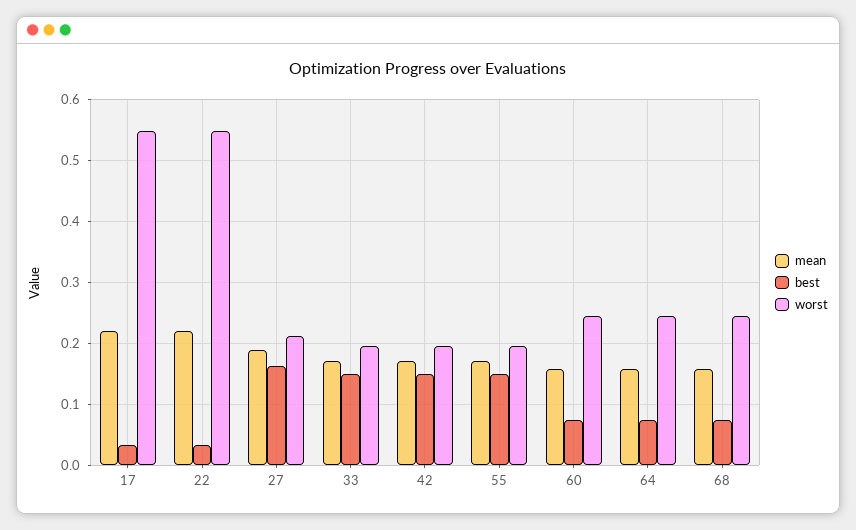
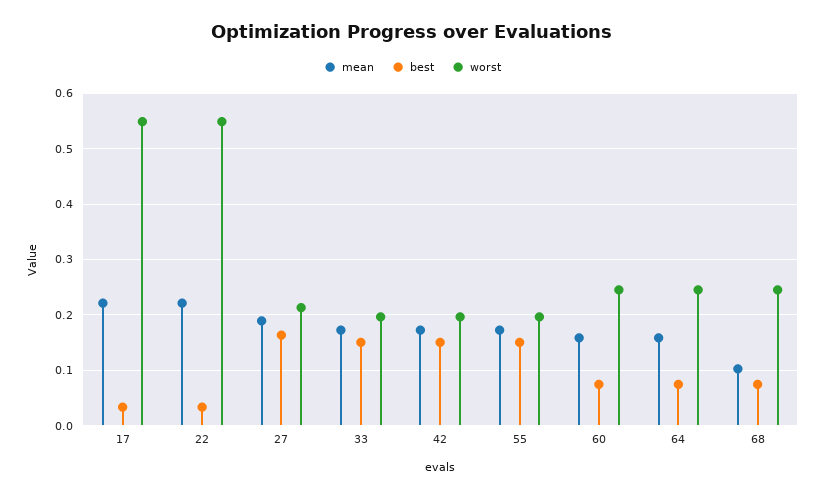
mean, 68: 0.16 -> 0.1

